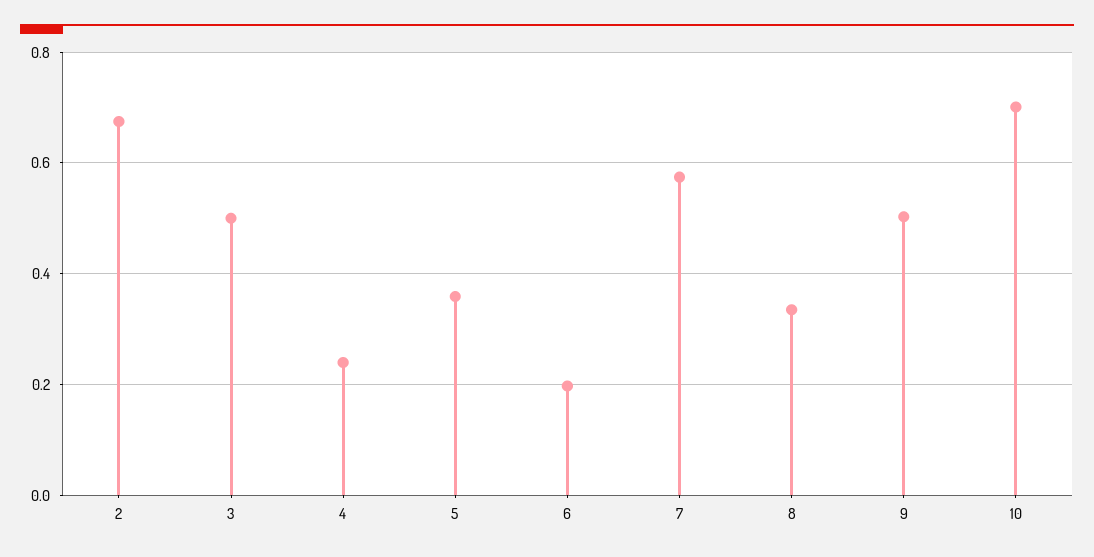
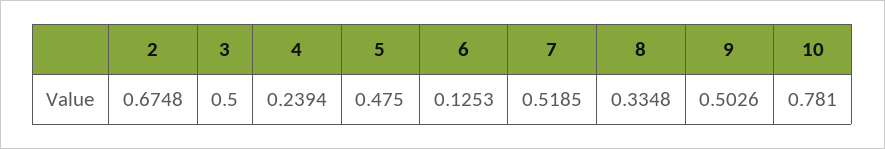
5: 0.36 -> 0.475
6: 0.2 -> 0.1253
7: 0.58 -> 0.5185
10: 0.7 -> 0.781

